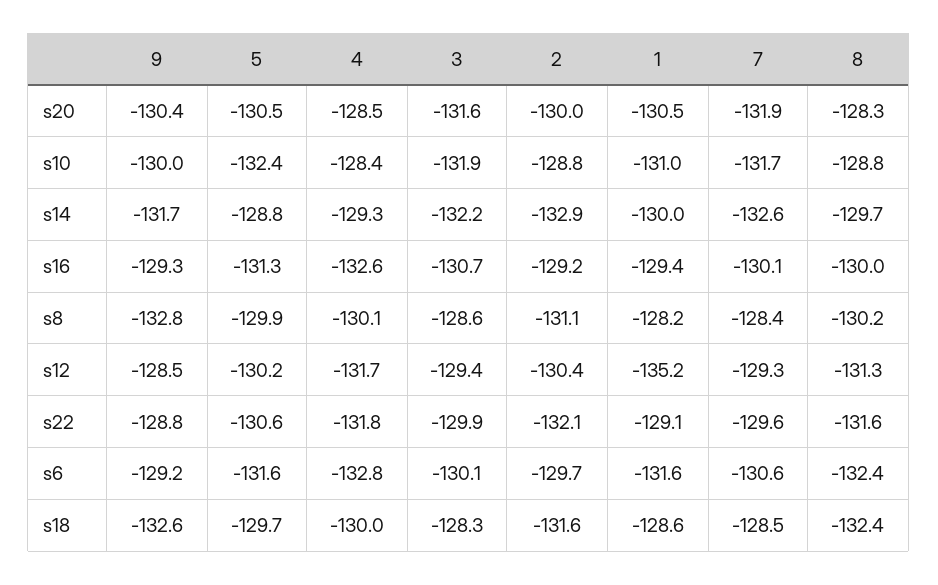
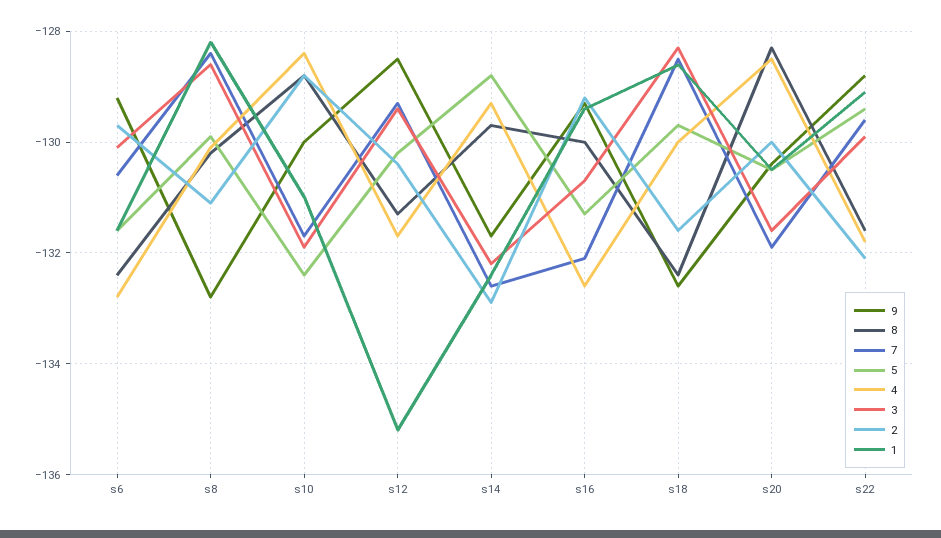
1, s14: -130 -> -132.5
7, s16: -130.1 -> -132
5, s22: -130.6 -> -129.5

